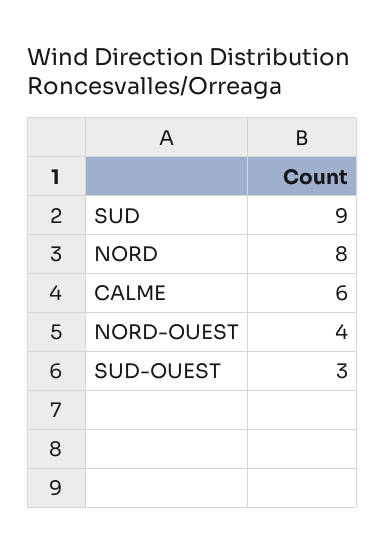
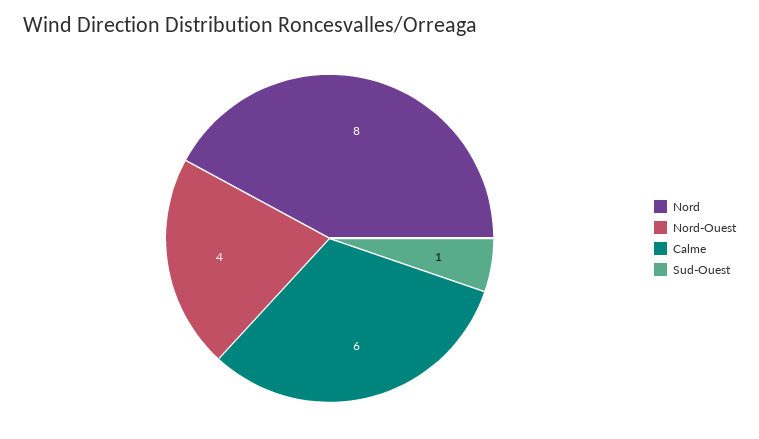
SUD: 9 -> none
SUD-OUEST: 3 -> 1

